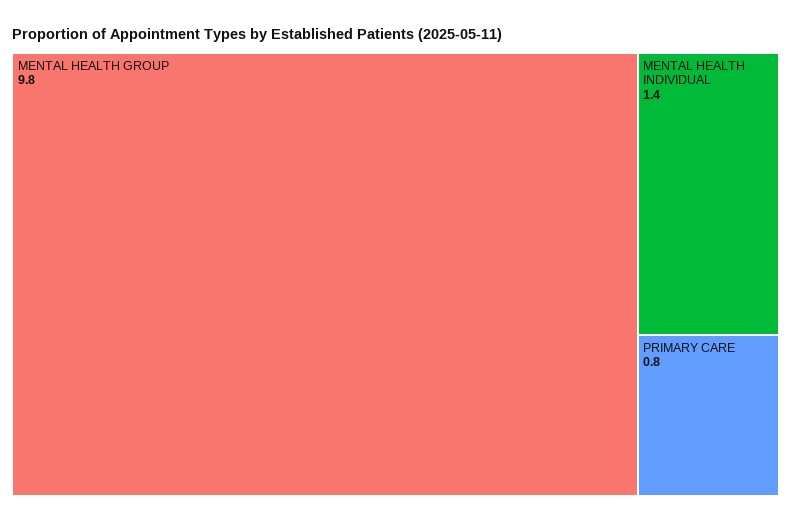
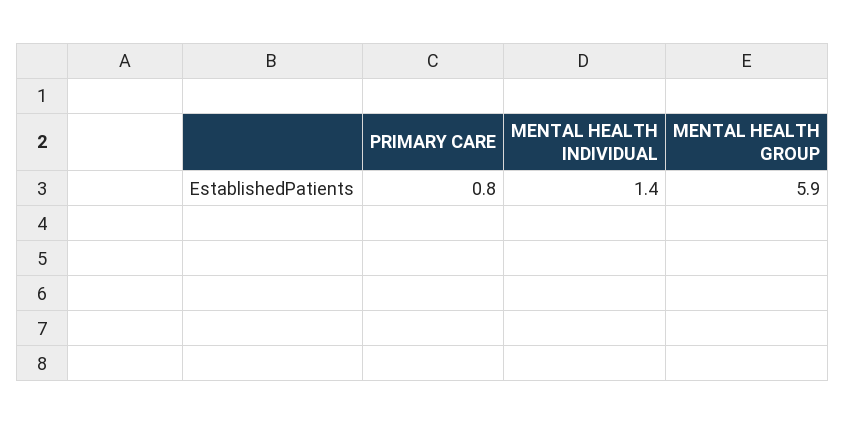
MENTAL HEALTH GROUP: 9.8 -> 5.9

